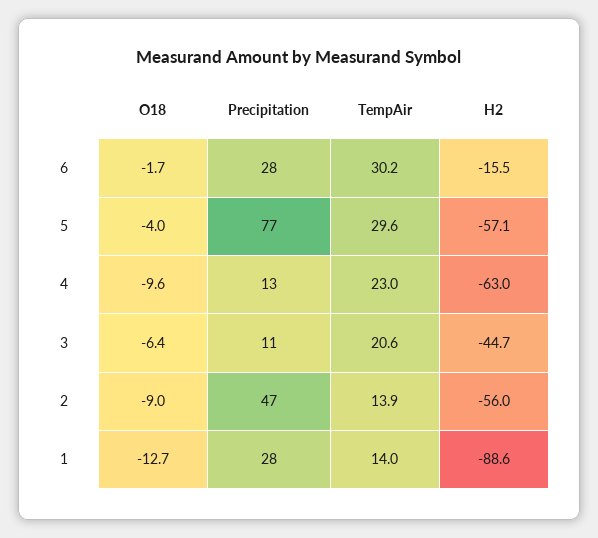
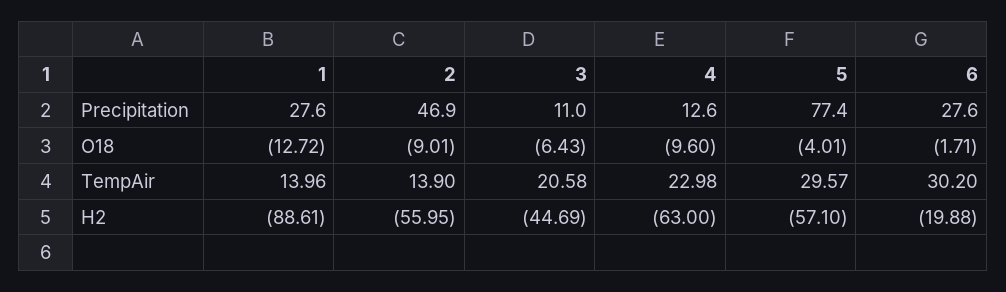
H2, 6: -15.5 -> -19.88

